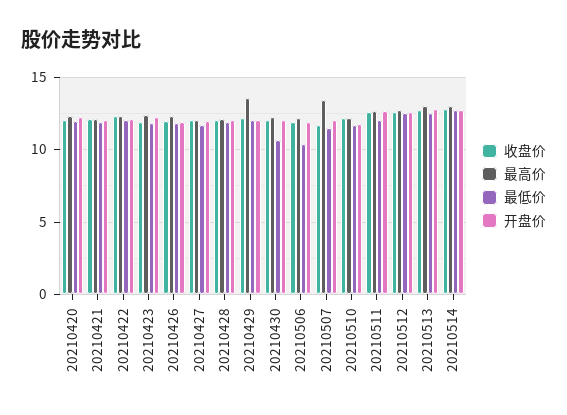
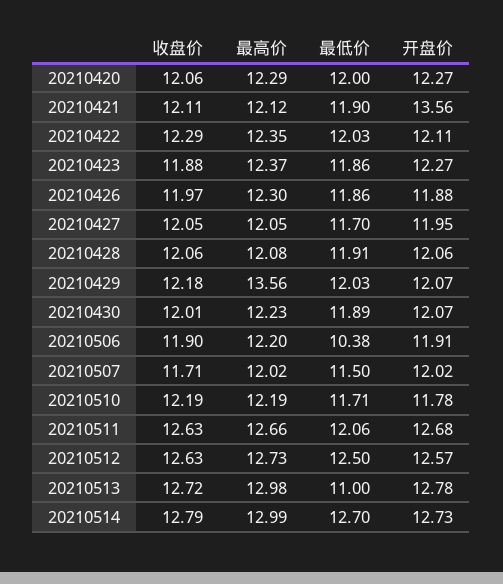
开盘价, 20210421: 12 -> 13.56
最低价, 20210430: 10.5 -> 11.89
最高价, 20210507: 13.5 -> 12.02
最低价, 20210513: 12.5 -> 11

